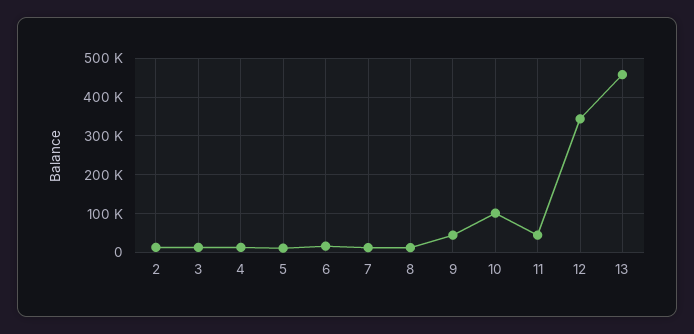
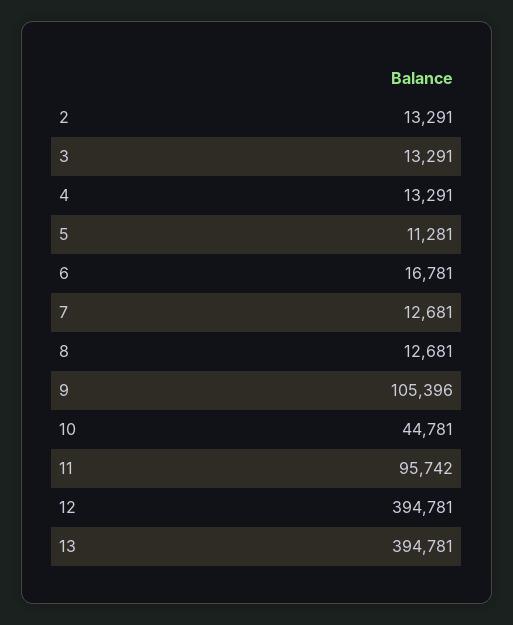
9: 40000 -> 105396
10: 100000 -> 44781
11: 40000 -> 95742
12: 340000 -> 394781
13: 460000 -> 394781

